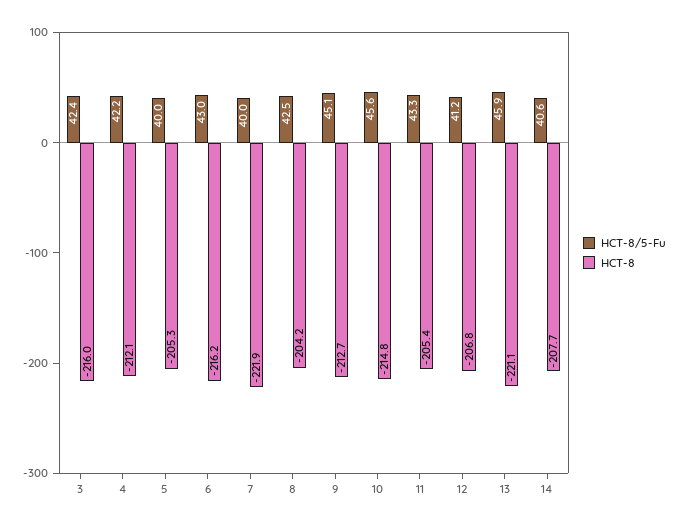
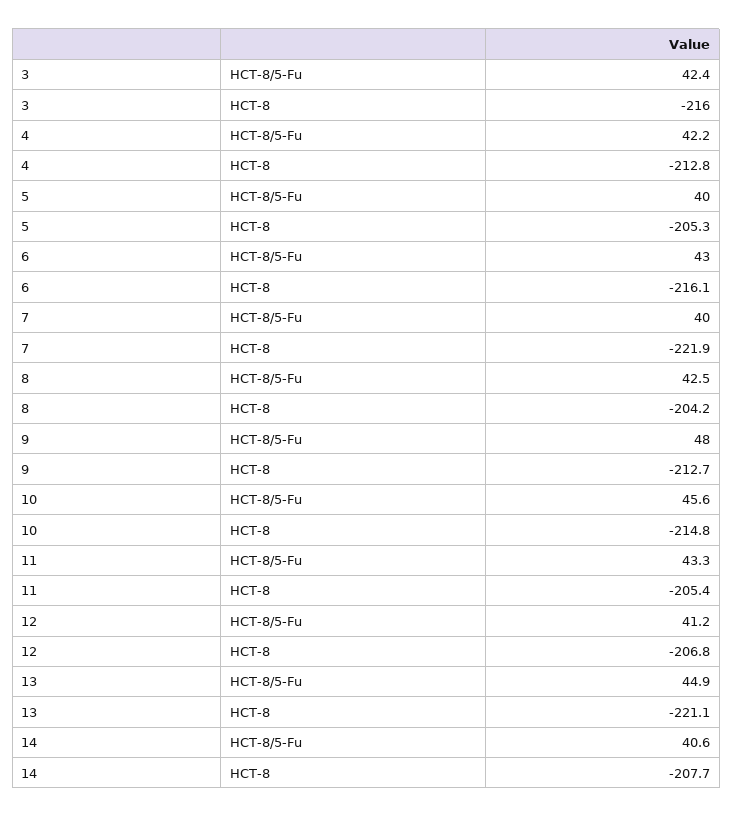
HCT-8, 4: -212.1 -> -212.8
HCT-8, 6: -216.2 -> -216.1
HCT-8/5-Fu, 9: 45.1 -> 48
HCT-8/5-Fu, 13: 45.9 -> 44.9

